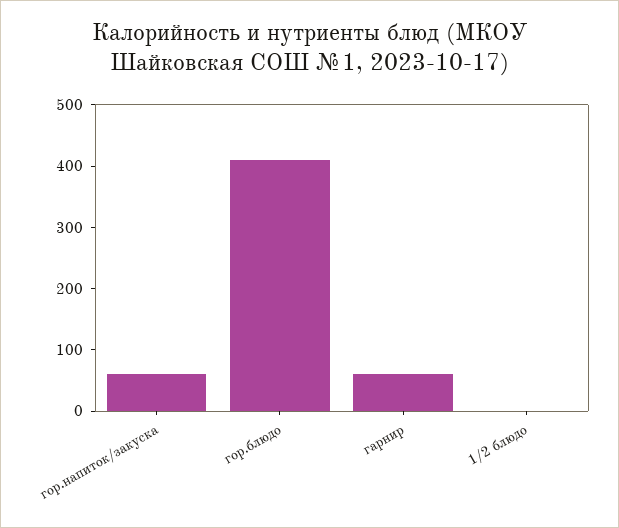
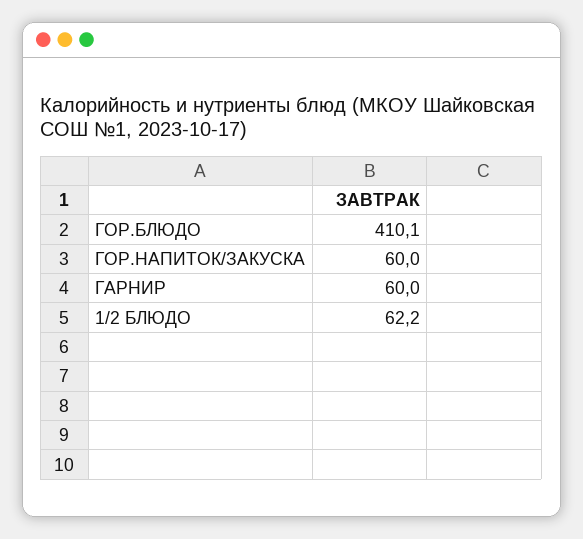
1/2 блюдо: 0 -> 62.2

